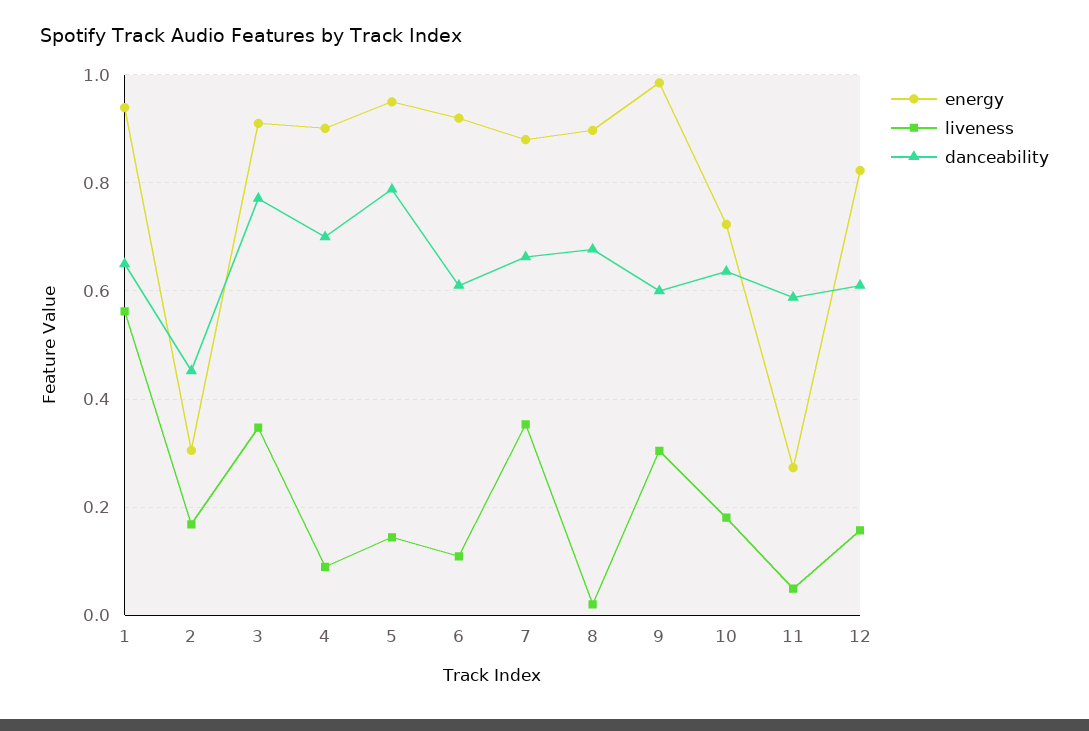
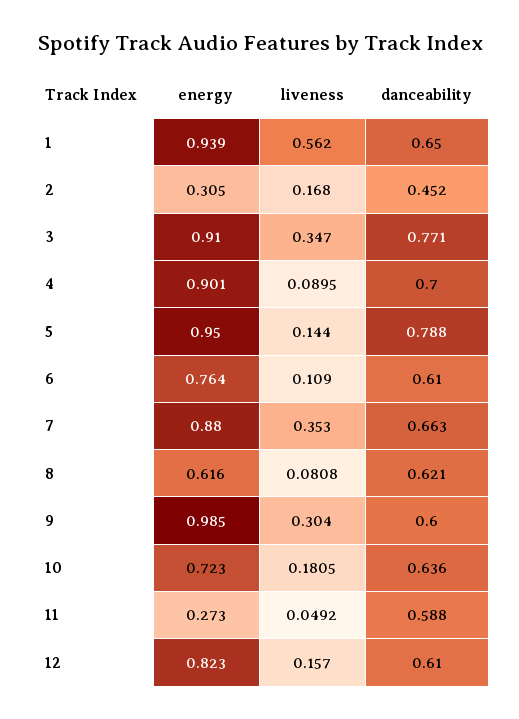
energy, 6: 0.92 -> 0.764
energy, 8: 0.9 -> 0.616
liveness, 8: 0.02 -> 0.0808
danceability, 8: 0.68 -> 0.621

